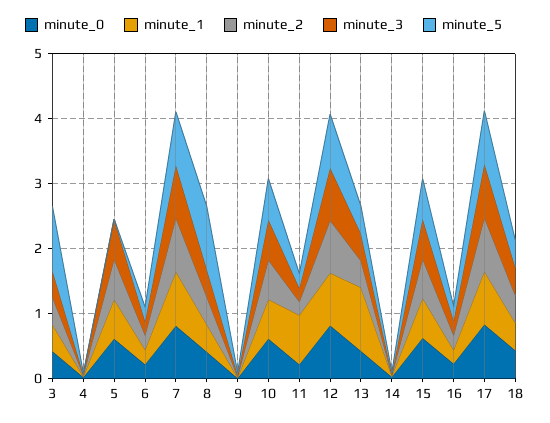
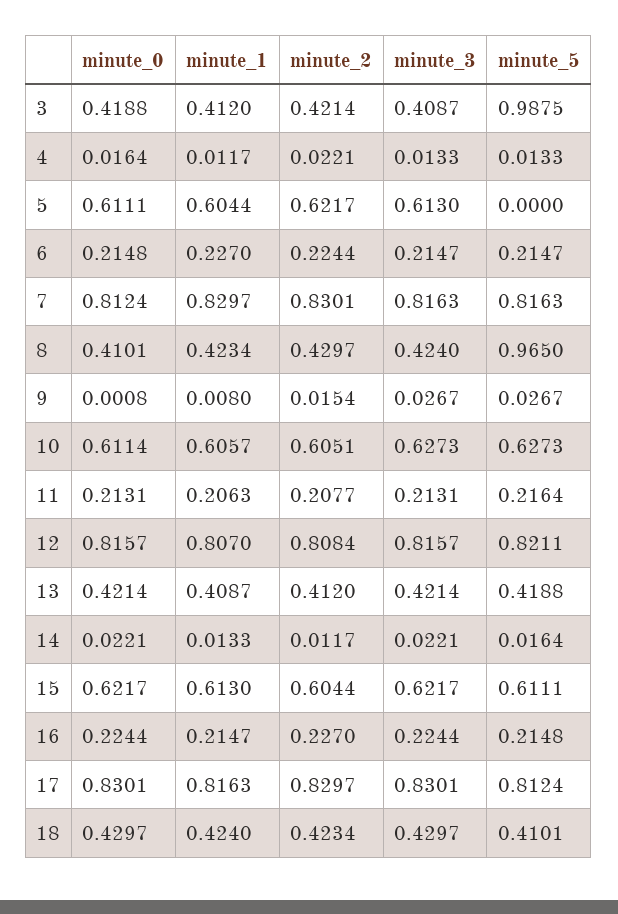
minute_1, 11: 0.8 -> 0.2063
minute_1, 13: 1 -> 0.4087

